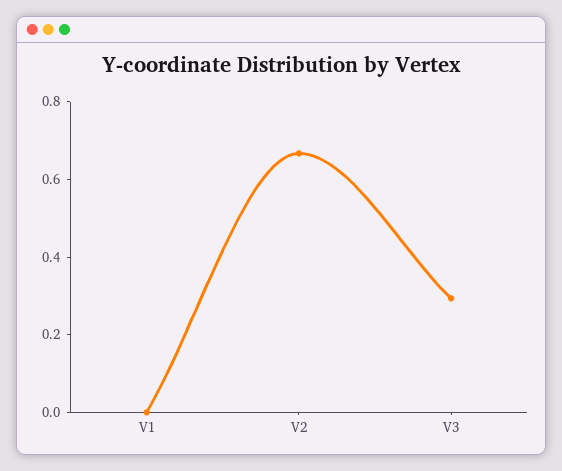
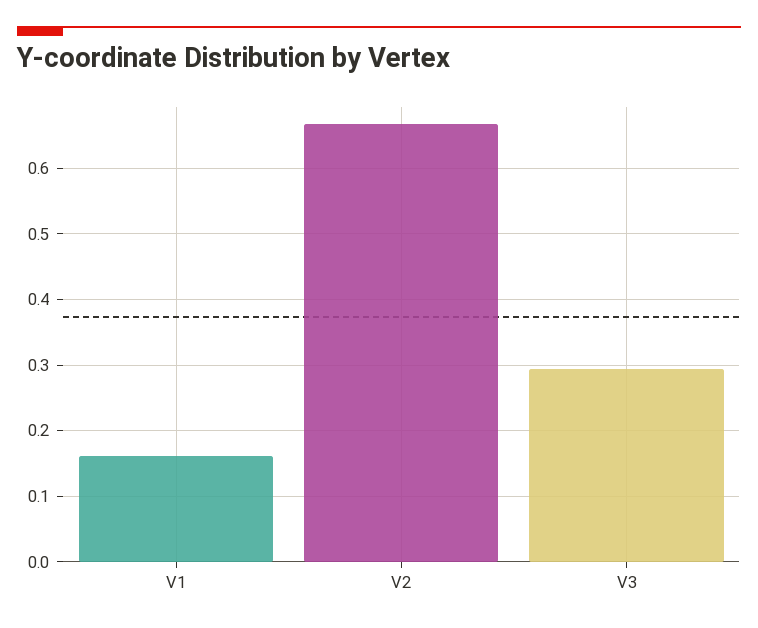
V1: 0 -> 0.16

